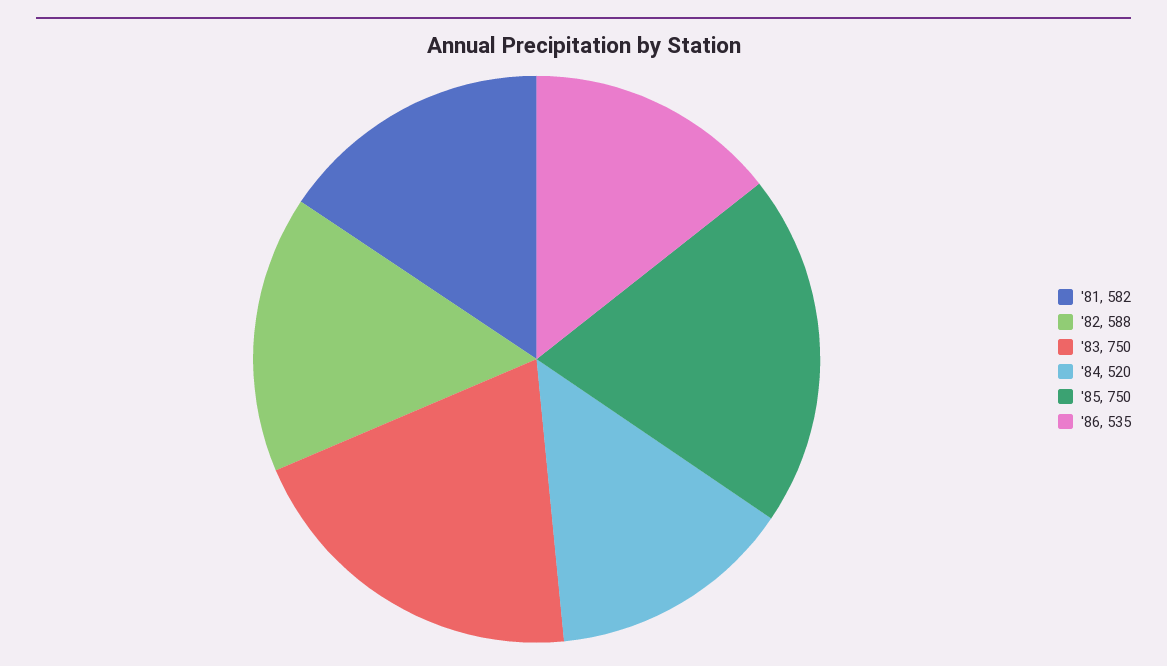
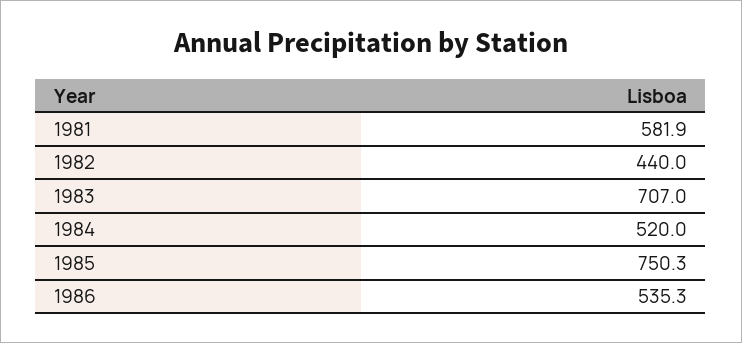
'82: 588 -> 440
'83: 750 -> 707

